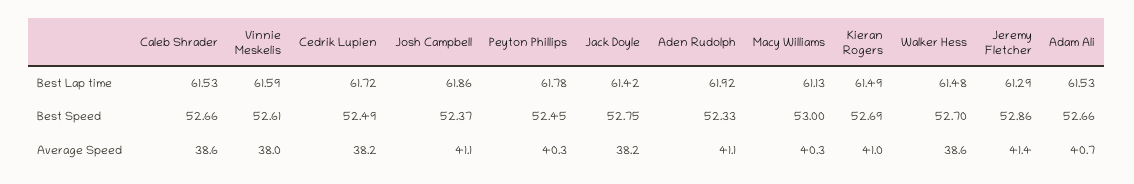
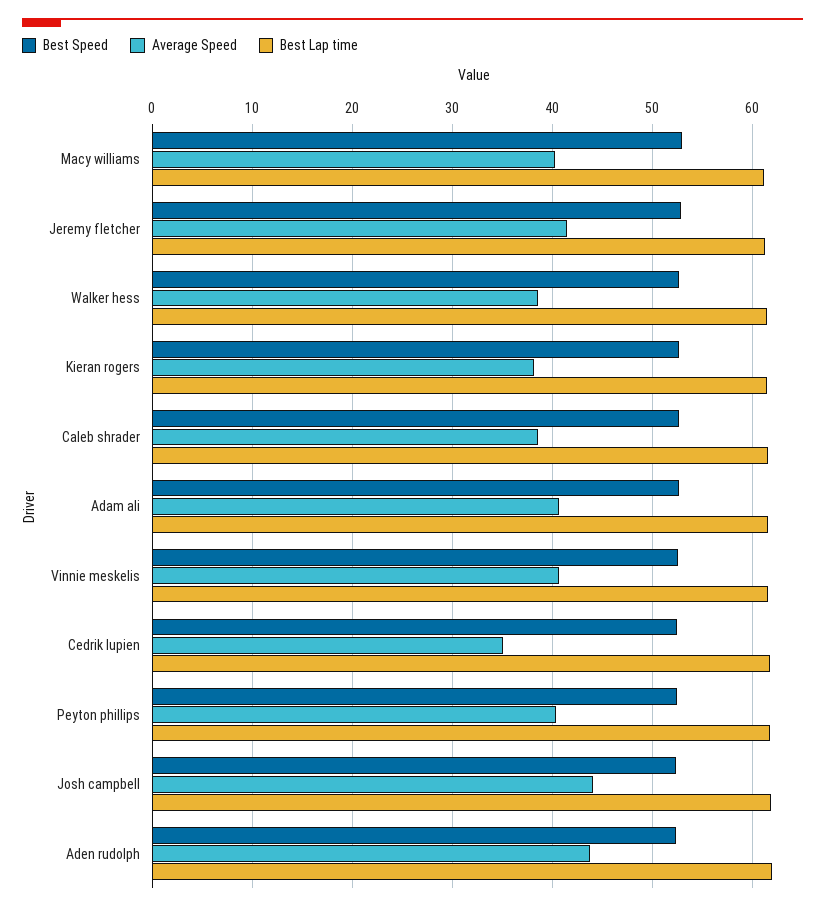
Best Lap time, Jack Doyle: 61.42 -> none
Best Speed, Jack Doyle: 52.75 -> none
Average Speed, Vinnie Meskelis: 38 -> 41
Average Speed, Cedrik Lupien: 38.2 -> 35
Average Speed, Josh Campbell: 41.1 -> 44
Average Speed, Jack Doyle: 38.2 -> none
Average Speed, Aden Rudolph: 41.1 -> 44
Average Speed, Kieran Rogers: 41 -> 38

